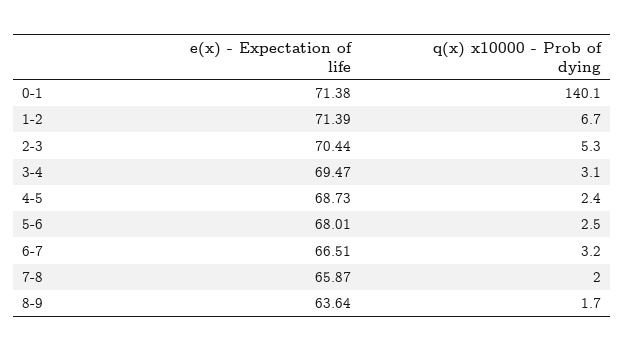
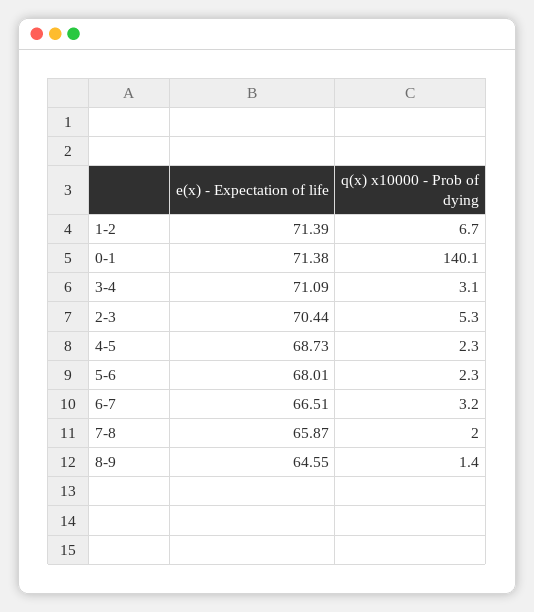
e(x) - Expectation of life, 3-4: 69.47 -> 71.09
q(x) x10000 - Prob of dying, 4-5: 2.4 -> 2.3
q(x) x10000 - Prob of dying, 5-6: 2.5 -> 2.3
e(x) - Expectation of life, 8-9: 63.64 -> 64.55
q(x) x10000 - Prob of dying, 8-9: 1.7 -> 1.4

